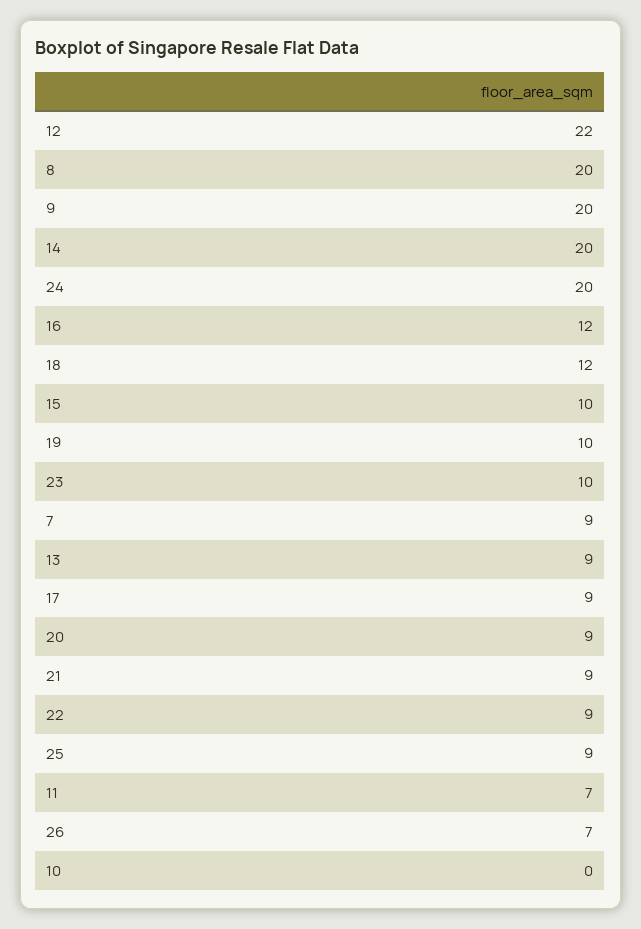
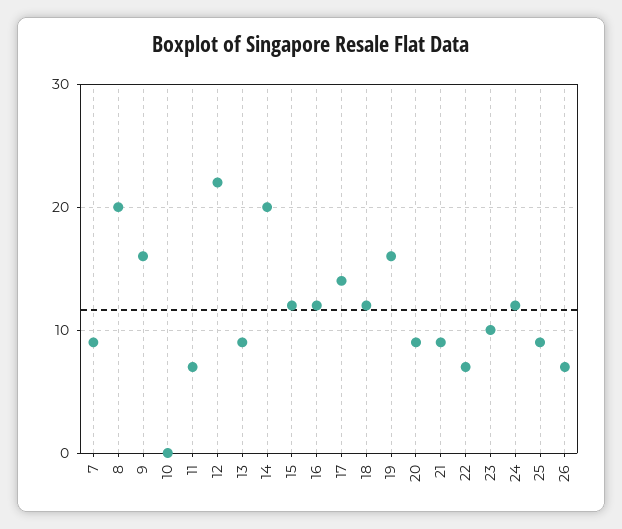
9: 20 -> 16
24: 20 -> 12
15: 10 -> 12
19: 10 -> 16
17: 9 -> 14
22: 9 -> 7

